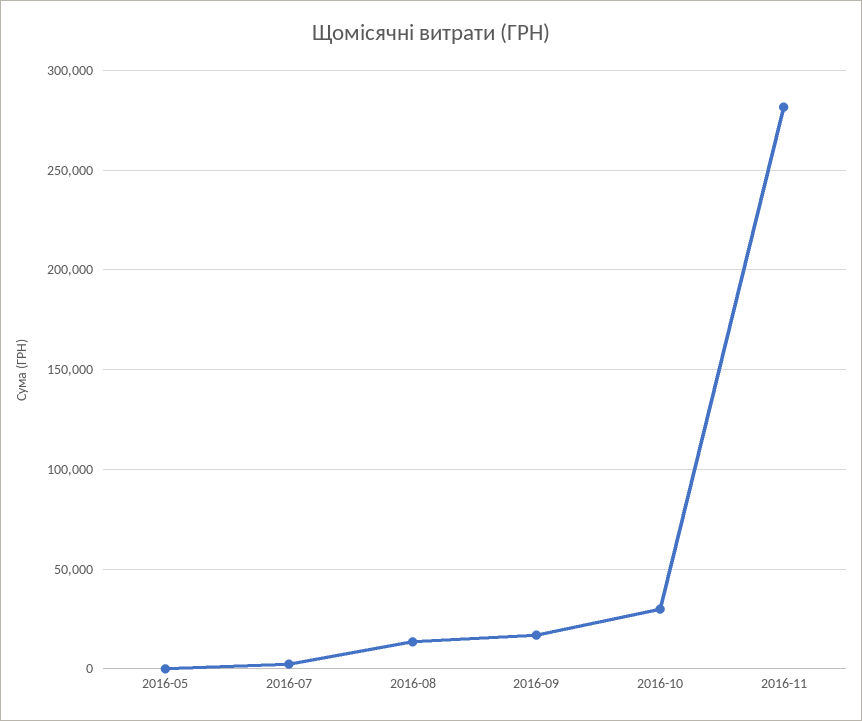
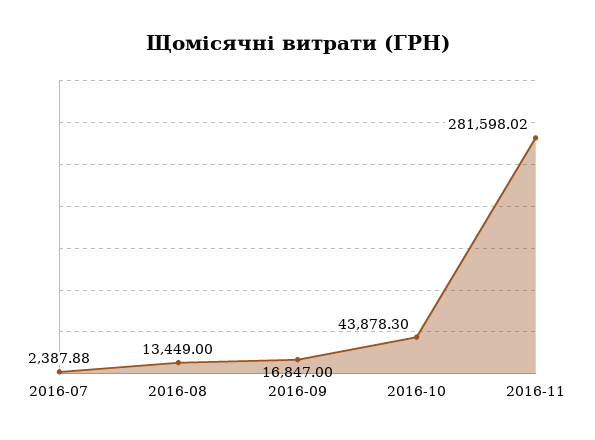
2016-05: 0 -> none
2016-10: 30000 -> 43878.3

